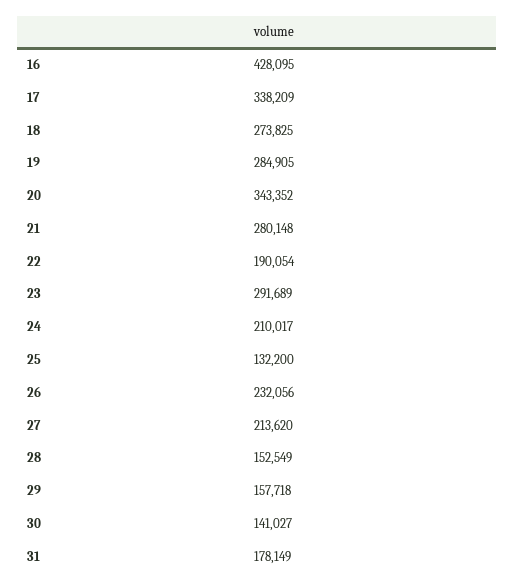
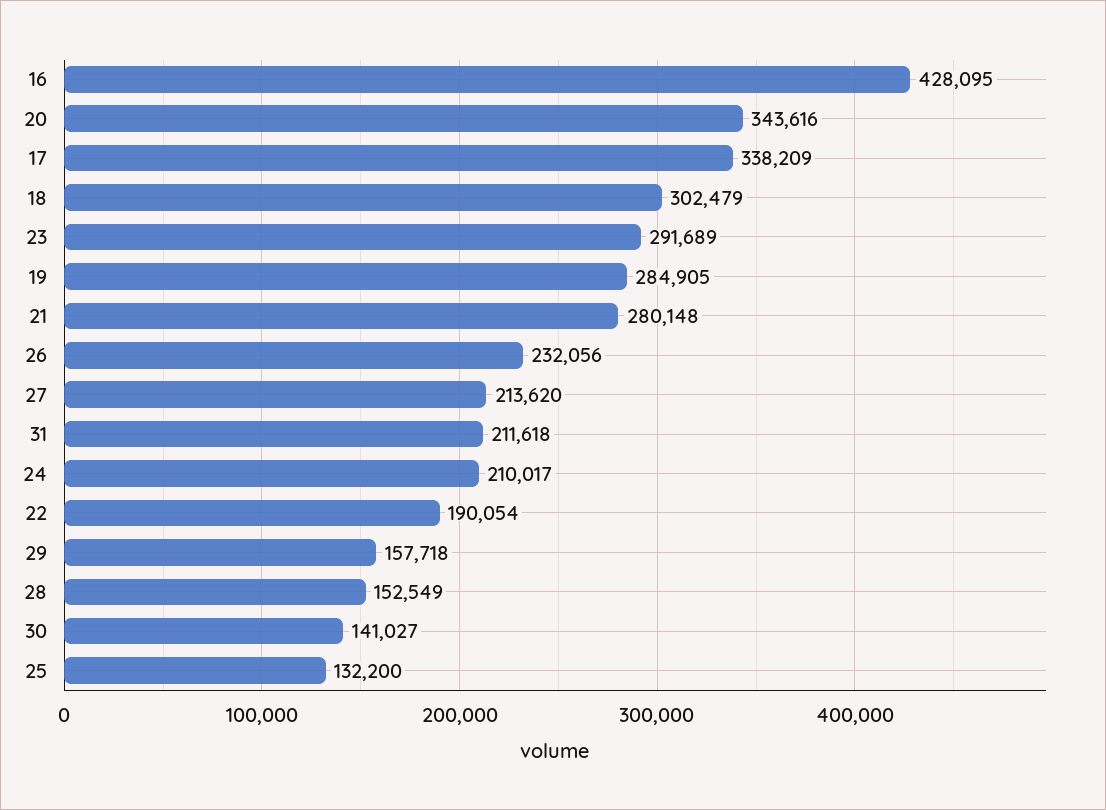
18: 273825 -> 302479
20: 343352 -> 343616
31: 178149 -> 211618

